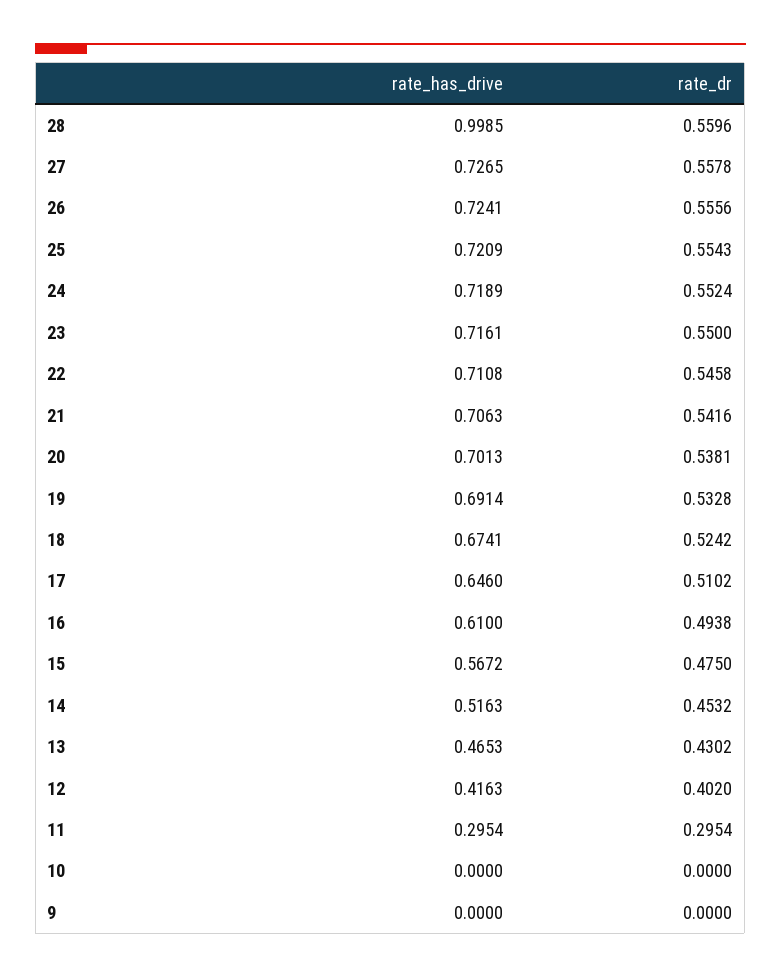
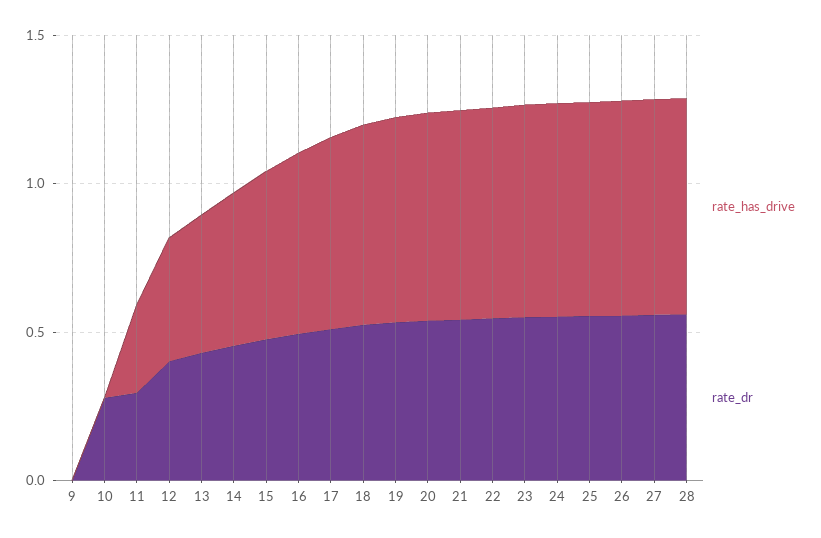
rate_has_drive, 28: 0.9985 -> 0.7
rate_dr, 10: 0 -> 0.3

